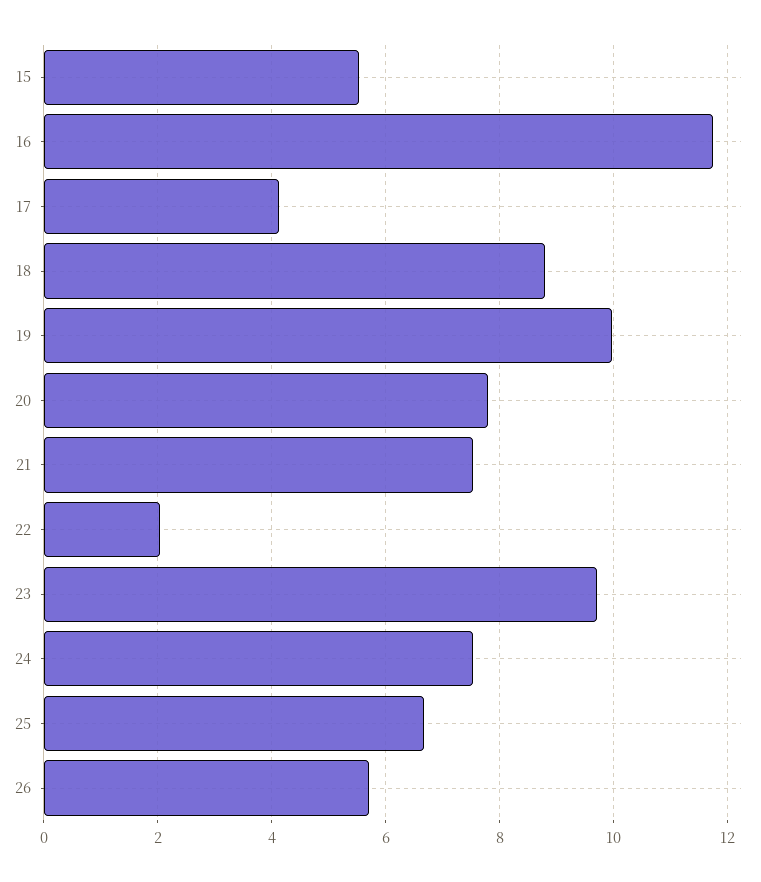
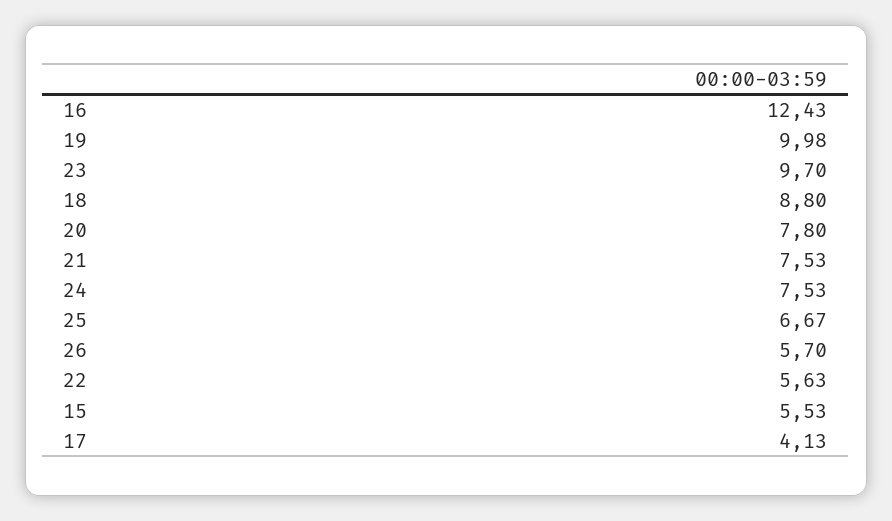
16: 11.8 -> 12.43
22: 2 -> 5.63

